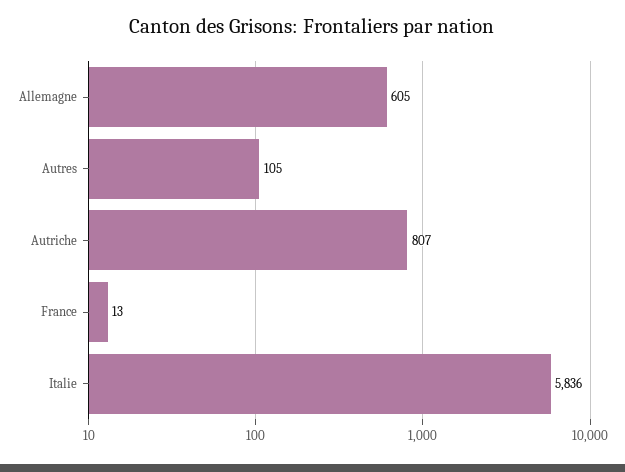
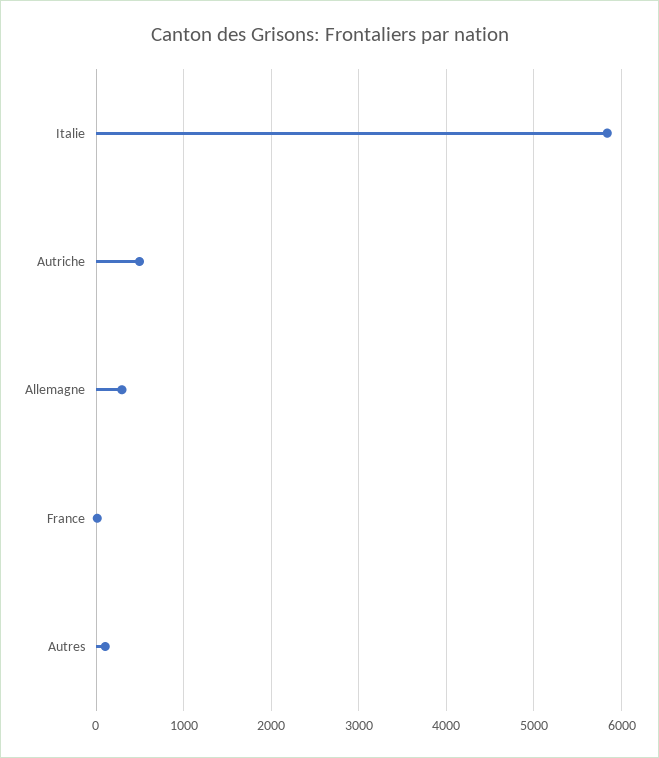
Allemagne: 605 -> 300
Autriche: 807 -> 500

